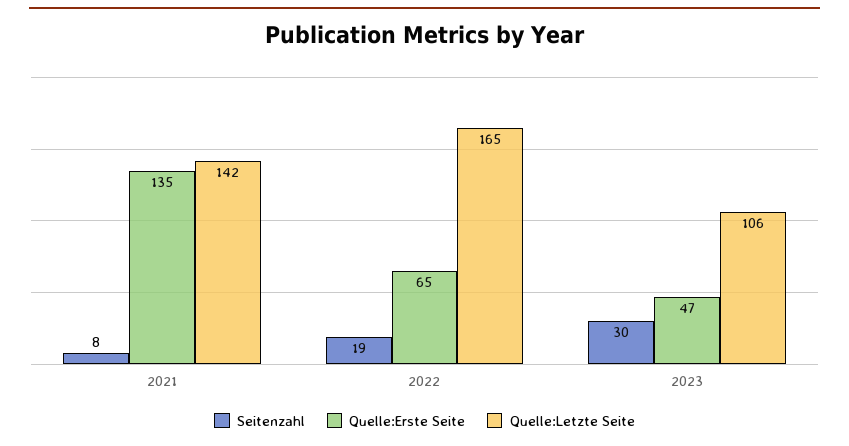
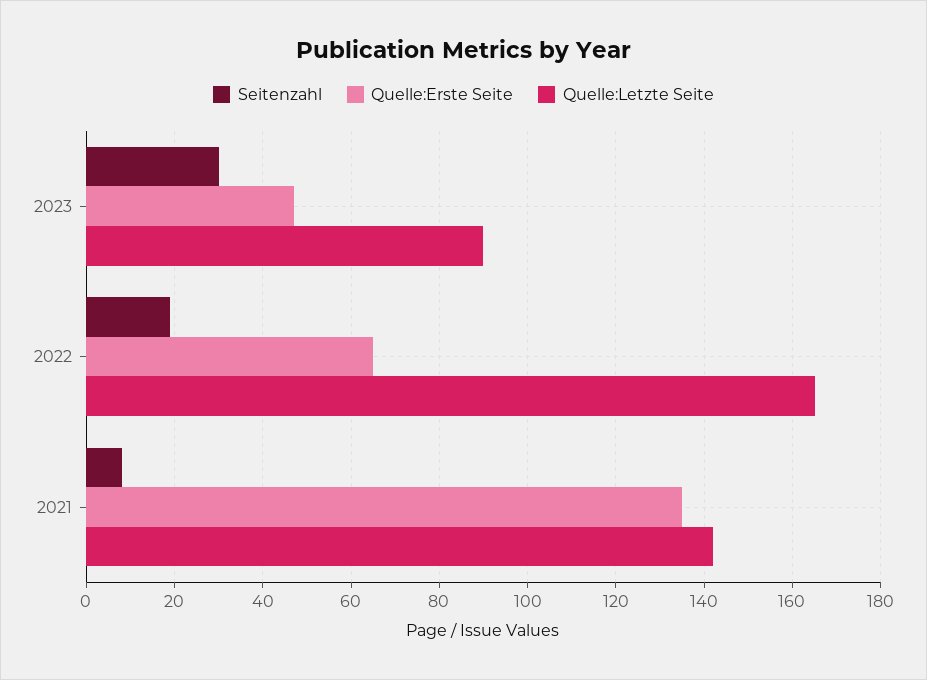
Quelle:Letzte Seite, 2023: 106 -> 90

